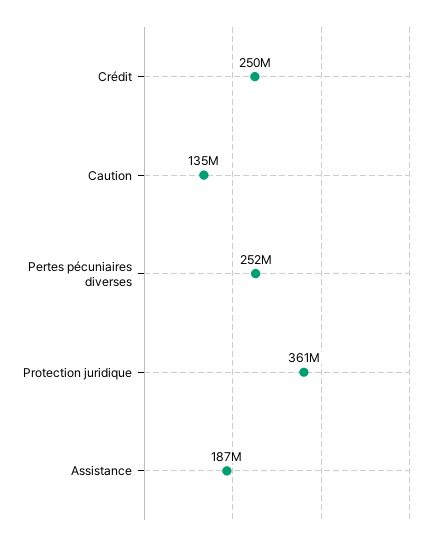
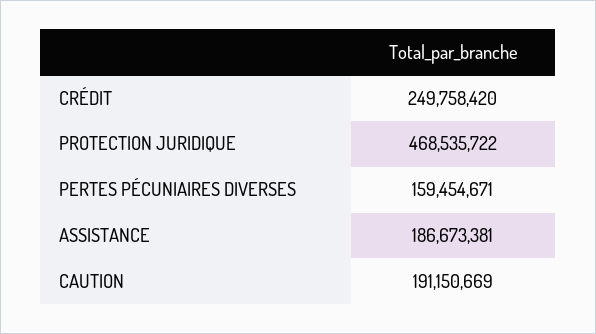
Caution: 135000000 -> 191150669
Pertes pécuniaires diverses: 252000000 -> 159454671
Protection juridique: 361000000 -> 468535722

